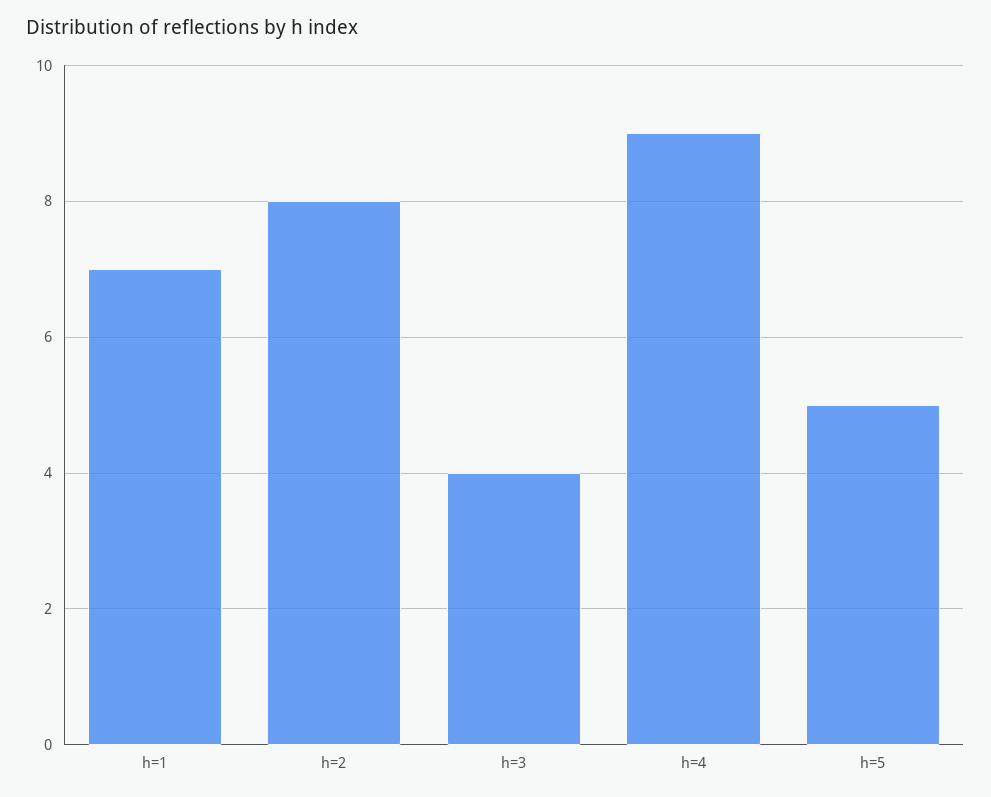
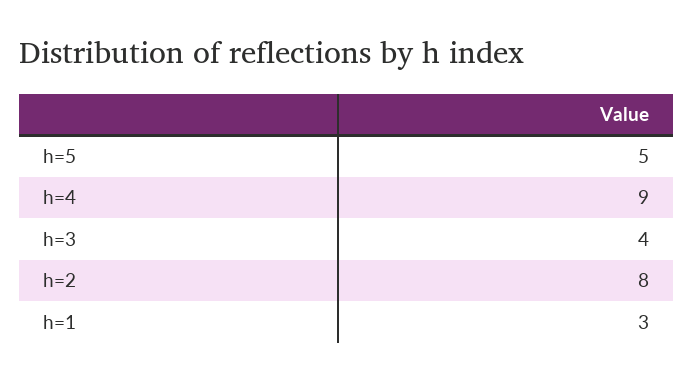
h=1: 7 -> 3

